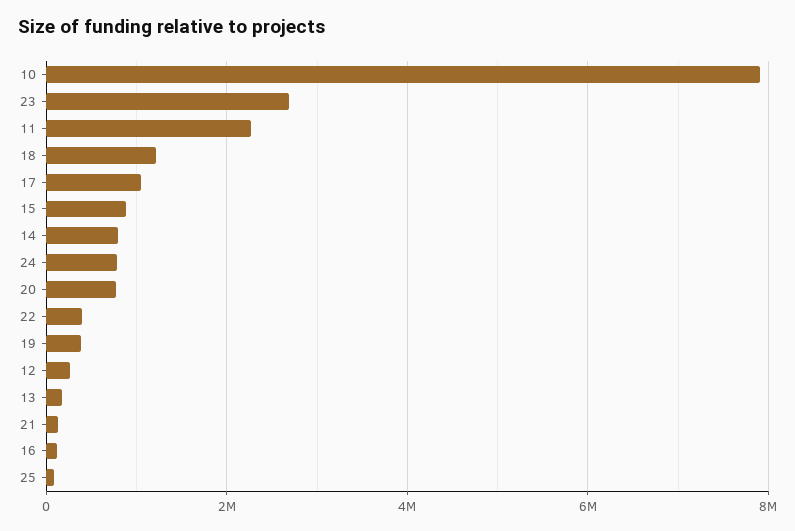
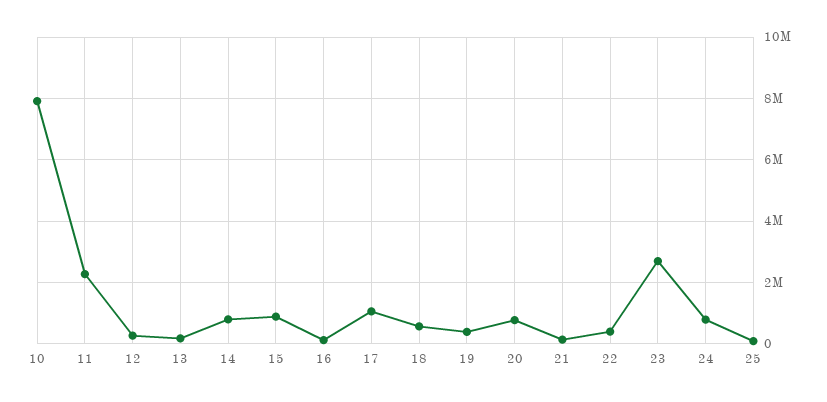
18: 1200000 -> 600000

